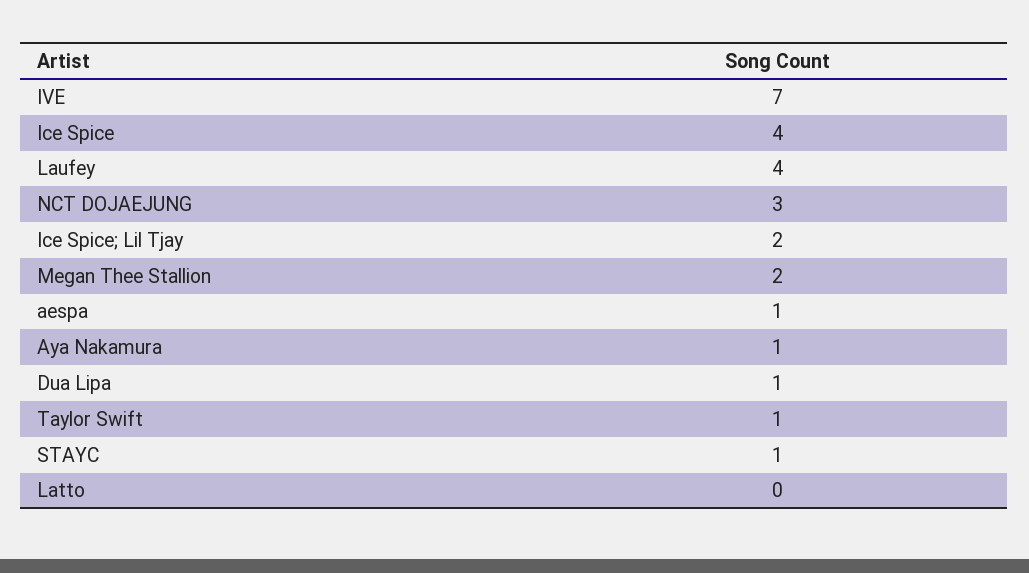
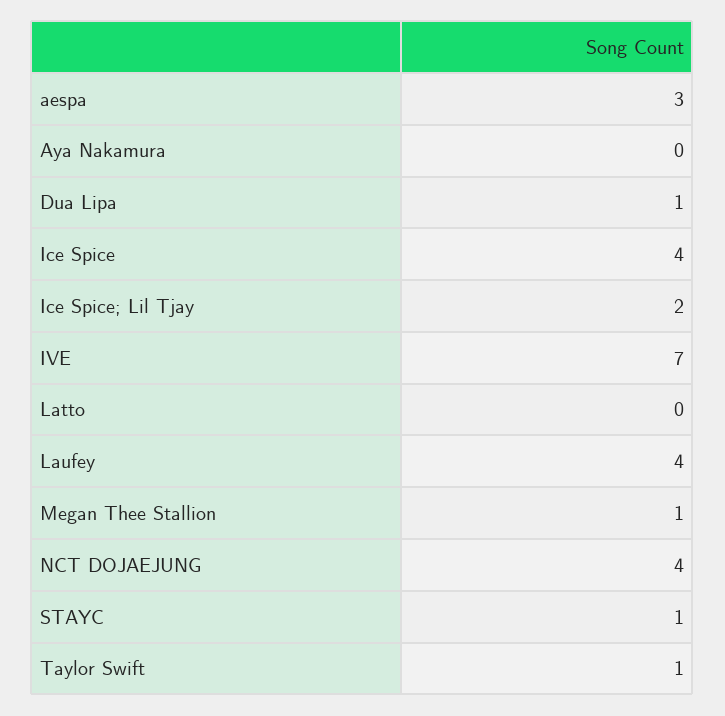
NCT DOJAEJUNG: 3 -> 4
Megan Thee Stallion: 2 -> 1
aespa: 1 -> 3
Aya Nakamura: 1 -> 0

